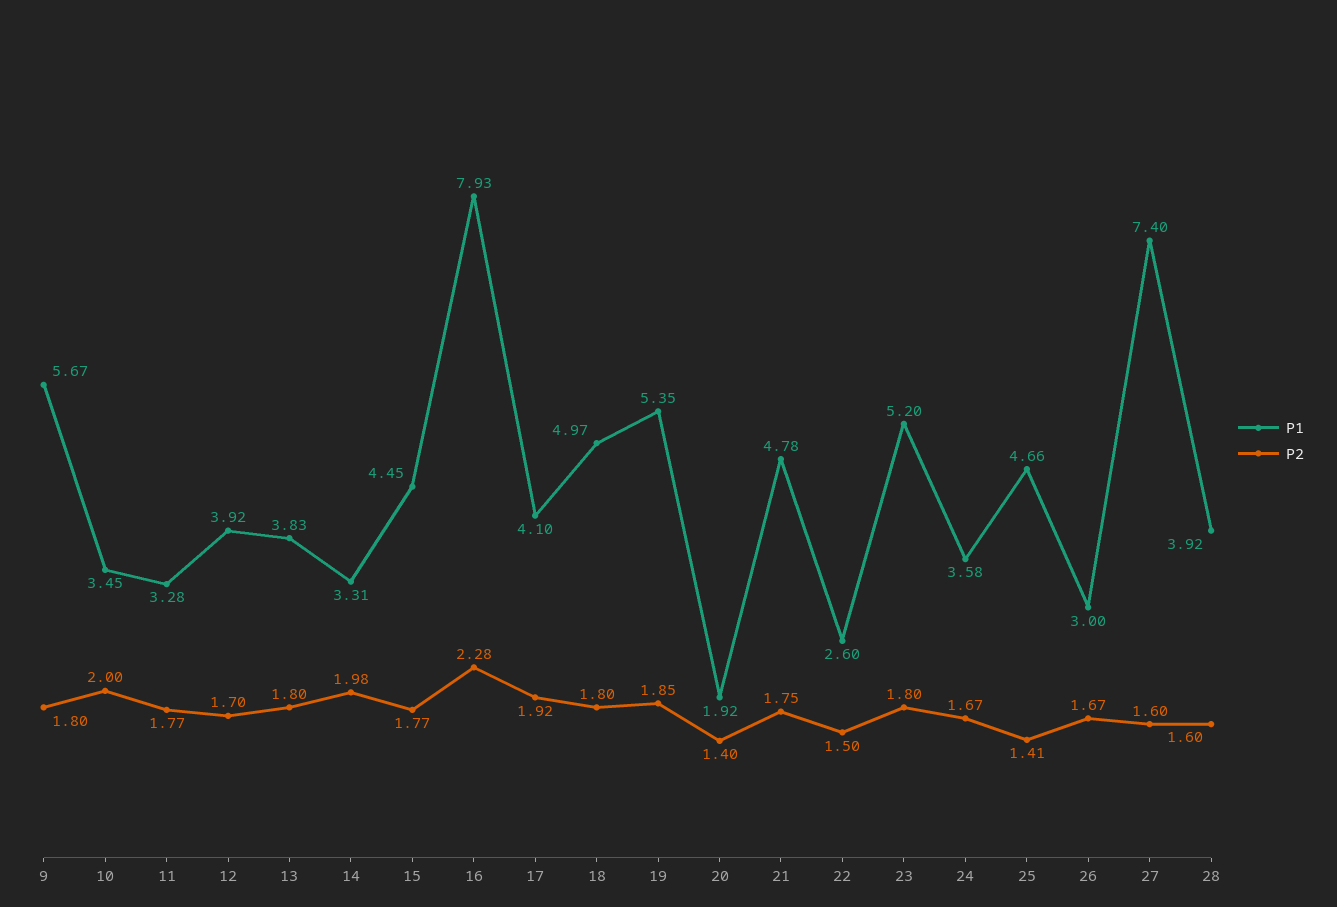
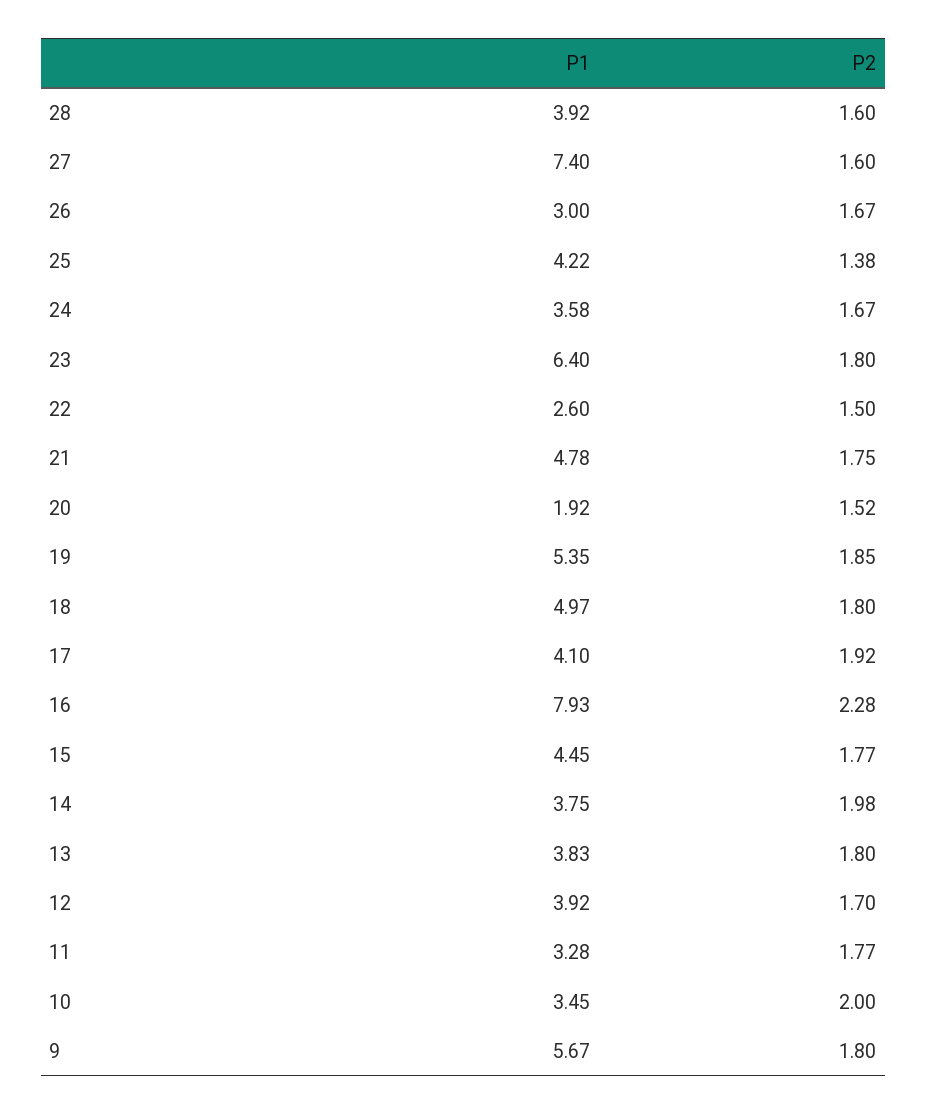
P1, 14: 3.31 -> 3.75
P2, 20: 1.4 -> 1.52
P1, 23: 5.2 -> 6.4
P1, 25: 4.66 -> 4.22
P2, 25: 1.41 -> 1.38

